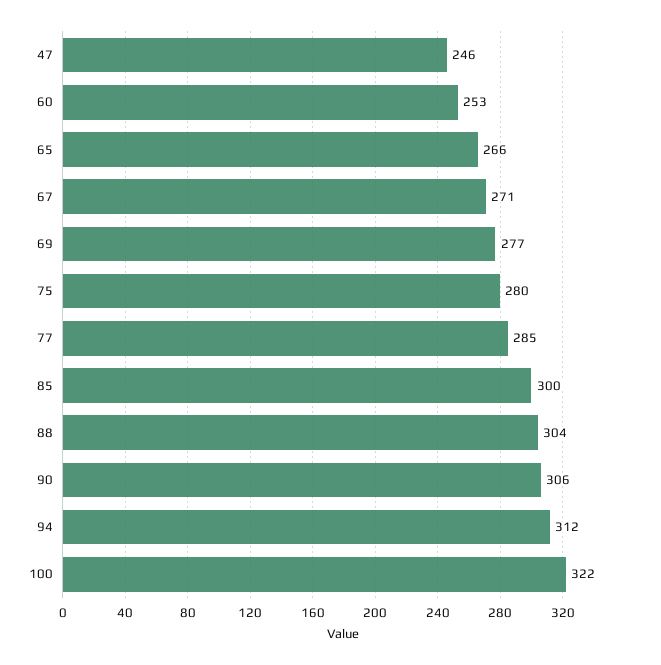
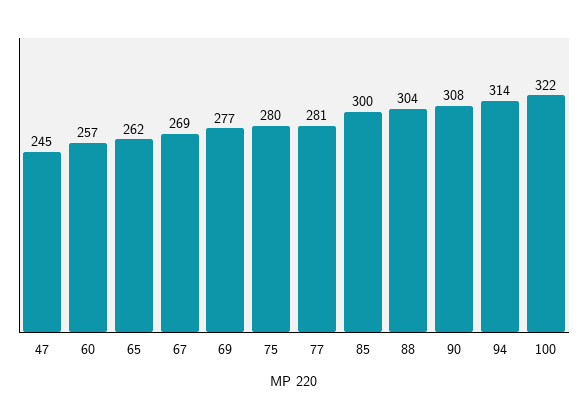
47: 246 -> 245
60: 253 -> 257
65: 266 -> 262
67: 271 -> 269
77: 285 -> 281
90: 306 -> 308
94: 312 -> 314

